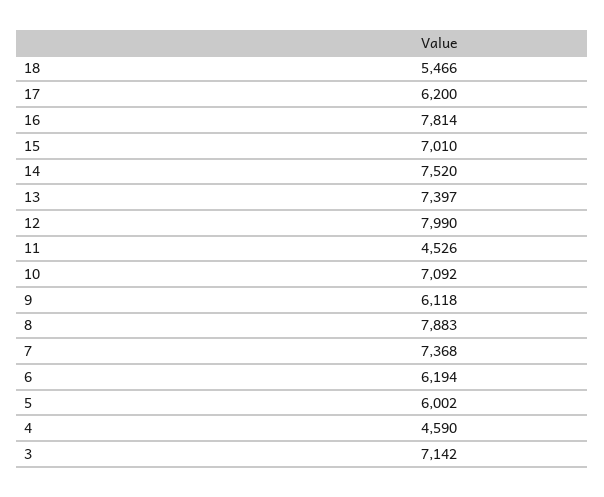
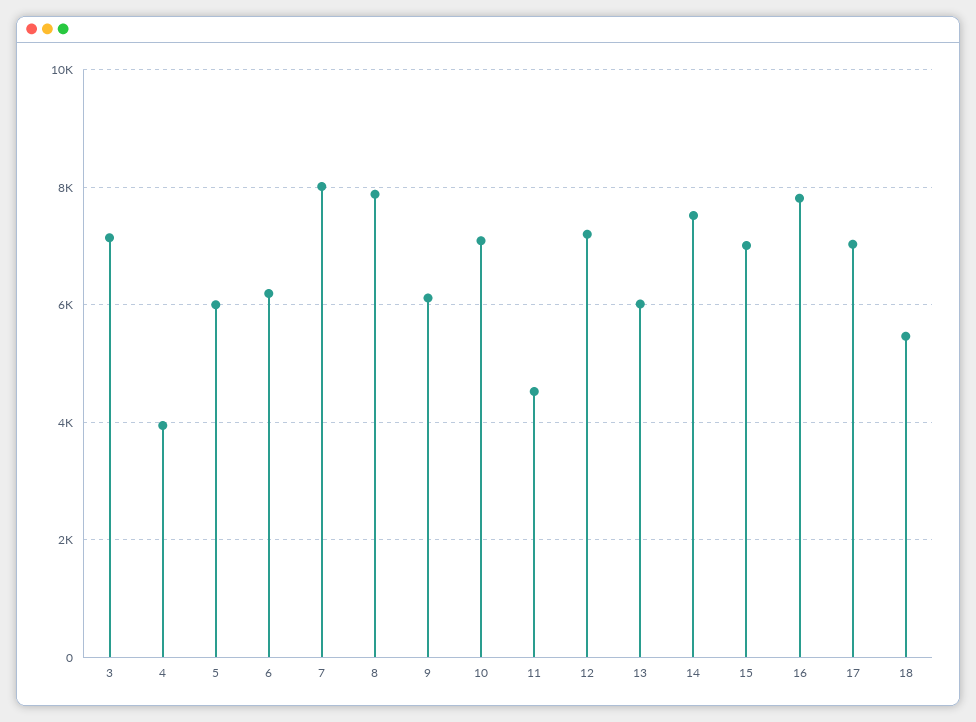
17: 6200 -> 7000
13: 7397 -> 6000
12: 7990 -> 7200
7: 7368 -> 8000
4: 4590 -> 4000

